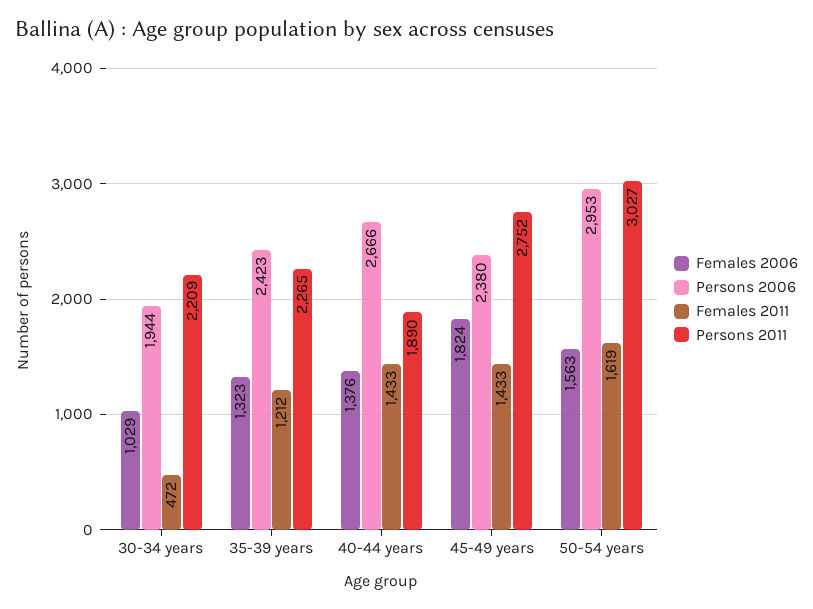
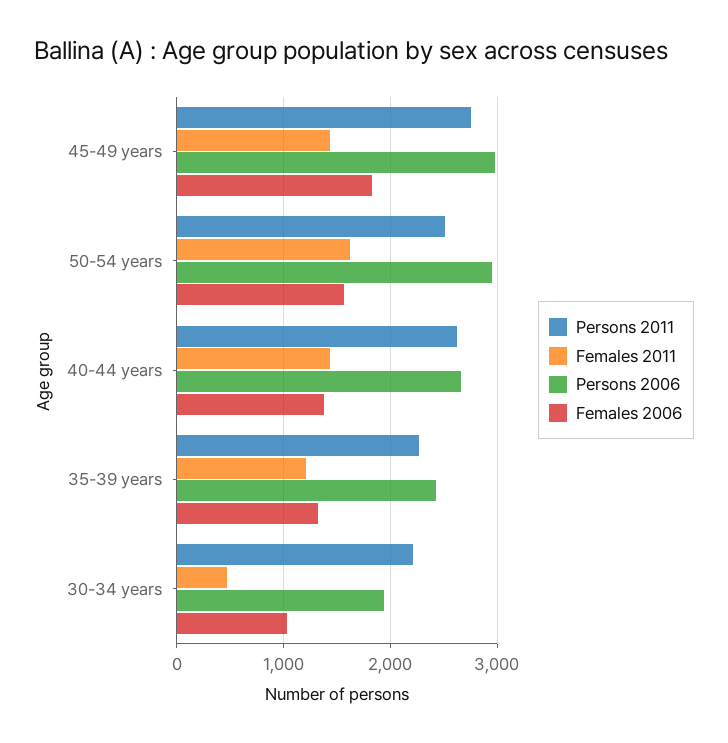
Persons 2011, 40-44 years: 1890 -> 2600
Persons 2006, 45-49 years: 2380 -> 3000
Persons 2011, 50-54 years: 3027 -> 2500

